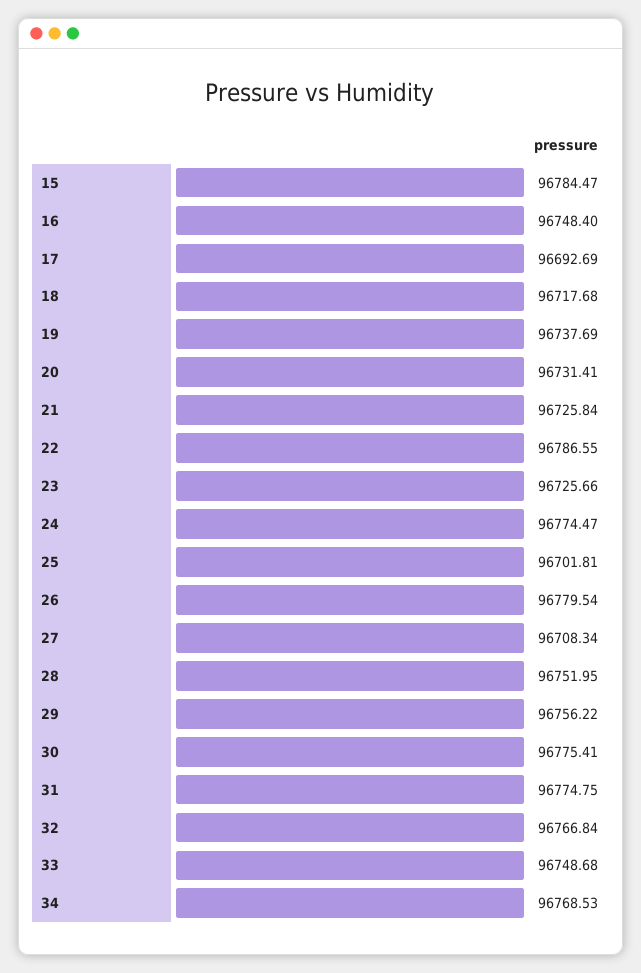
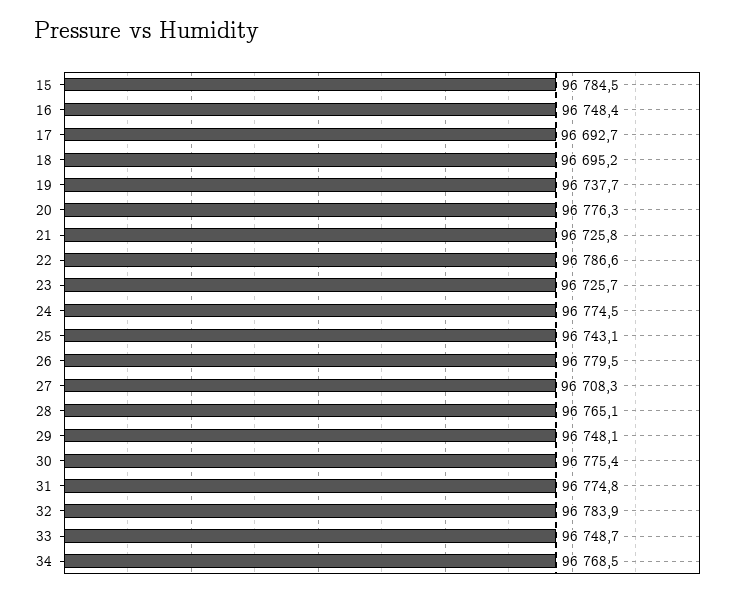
18: 96717.68 -> 96695.2
20: 96731.41 -> 96776.3
25: 96701.81 -> 96743.1
28: 96751.95 -> 96765.1
29: 96756.22 -> 96748.1
32: 96766.84 -> 96783.9

